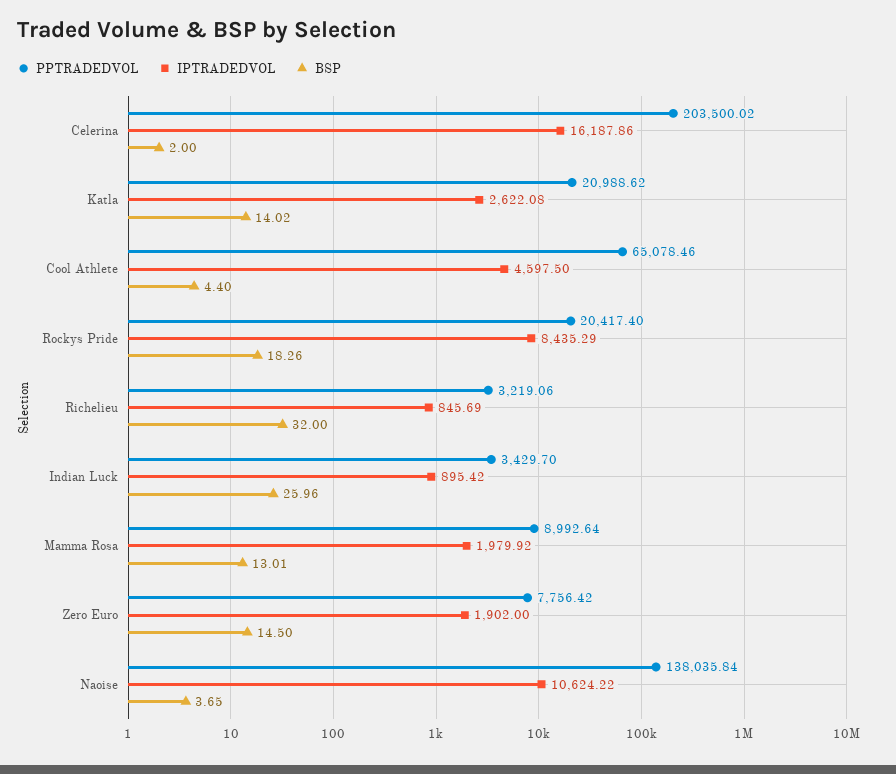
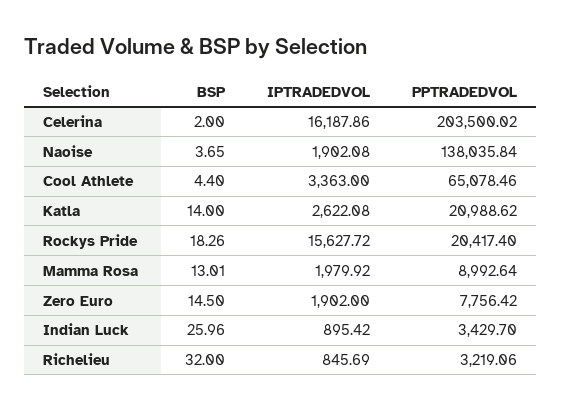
BSP, Katla: 14.02 -> 14
IPTRADEDVOL, Cool Athlete: 4597.5 -> 3363
IPTRADEDVOL, Rockys Pride: 8435.29 -> 15627.72
IPTRADEDVOL, Naoise: 10624.22 -> 1902.08

